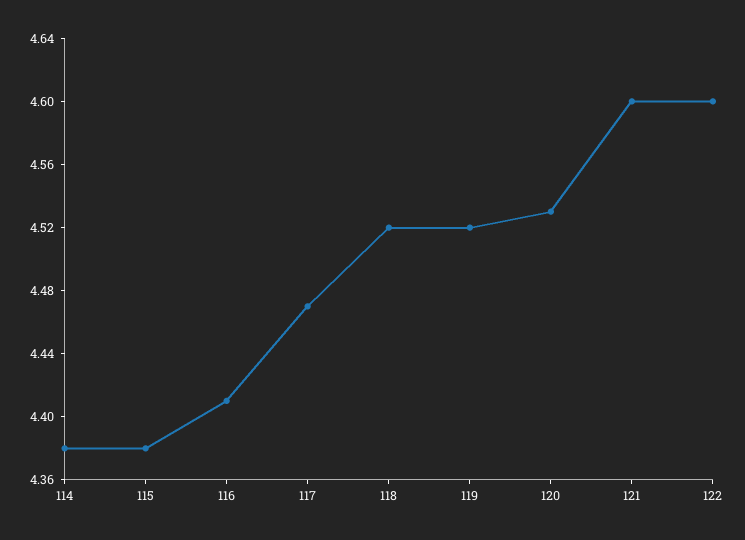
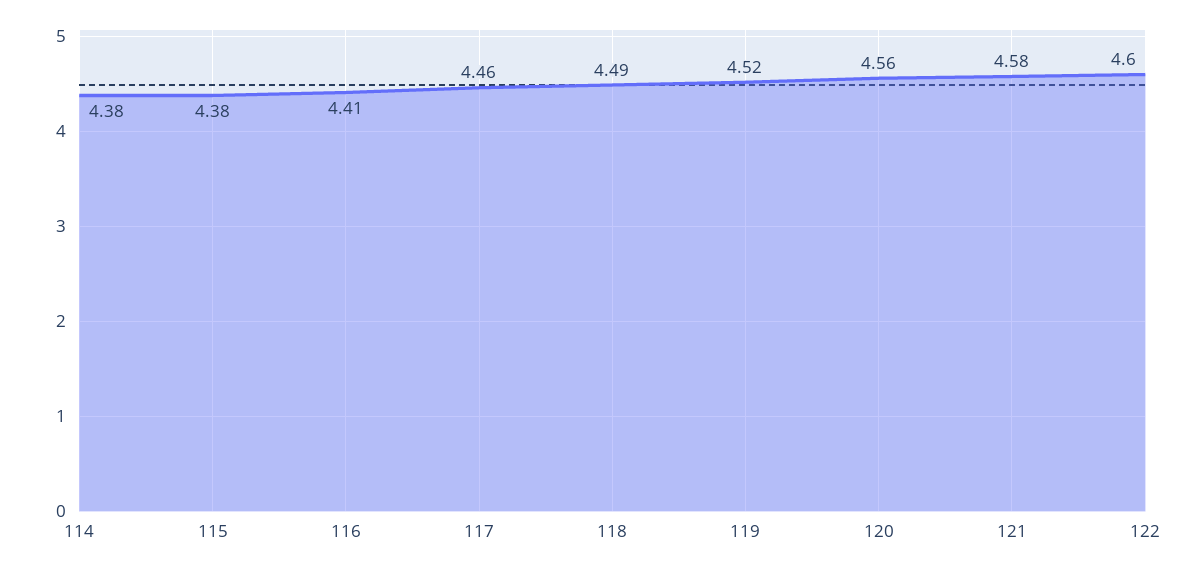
117: 4.47 -> 4.46
118: 4.52 -> 4.49
120: 4.53 -> 4.56
121: 4.6 -> 4.58

